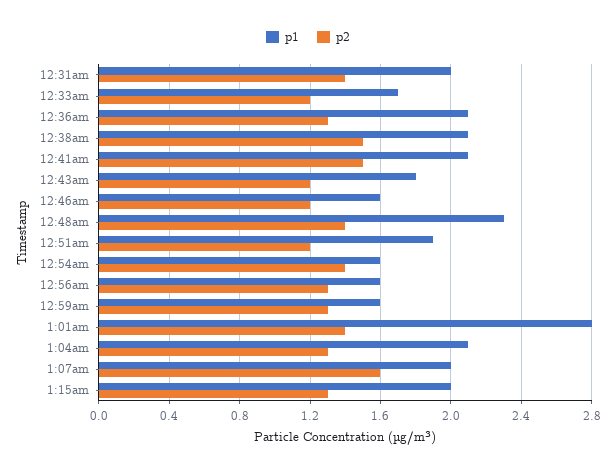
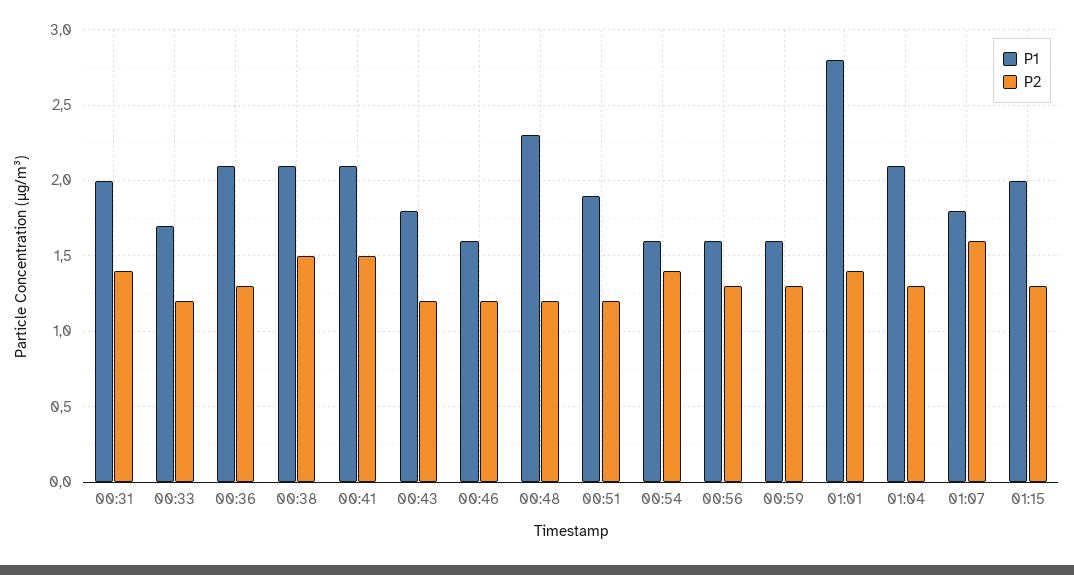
p2, 12:48am: 1.4 -> 1.2
p1, 1:07am: 2 -> 1.8

